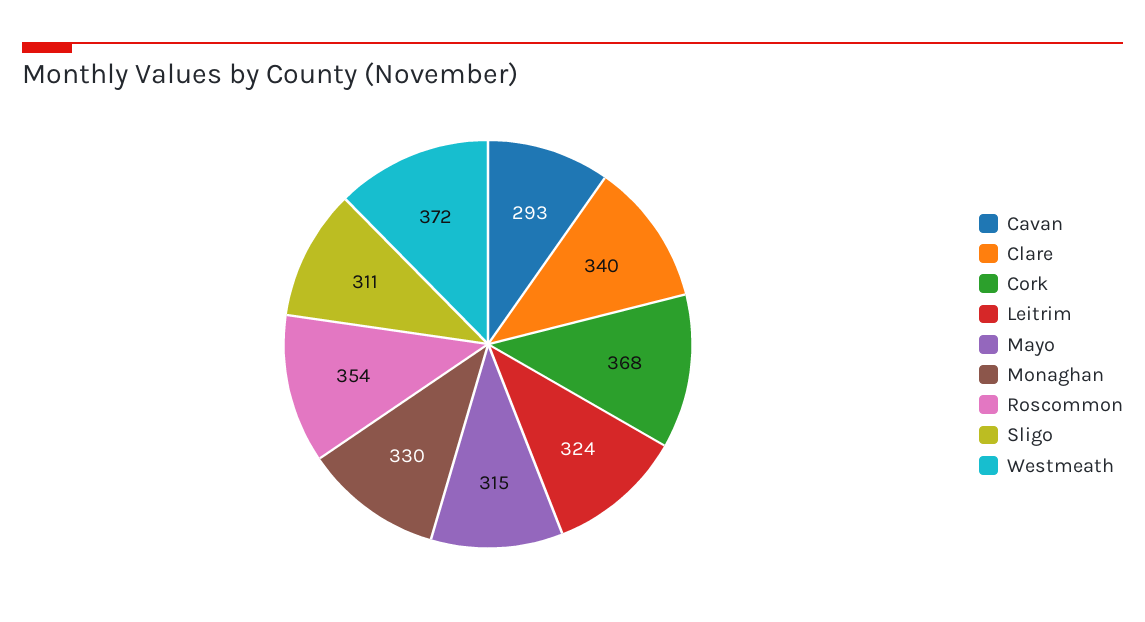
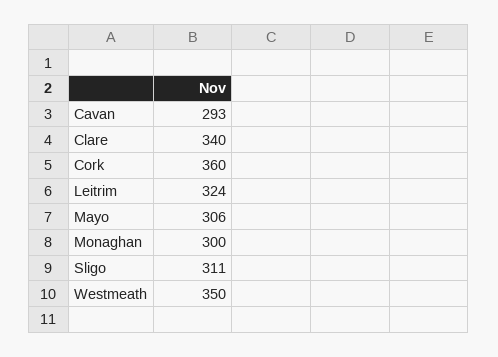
Cork: 368 -> 360
Mayo: 315 -> 306
Monaghan: 330 -> 300
Roscommon: 354 -> none
Westmeath: 372 -> 350

